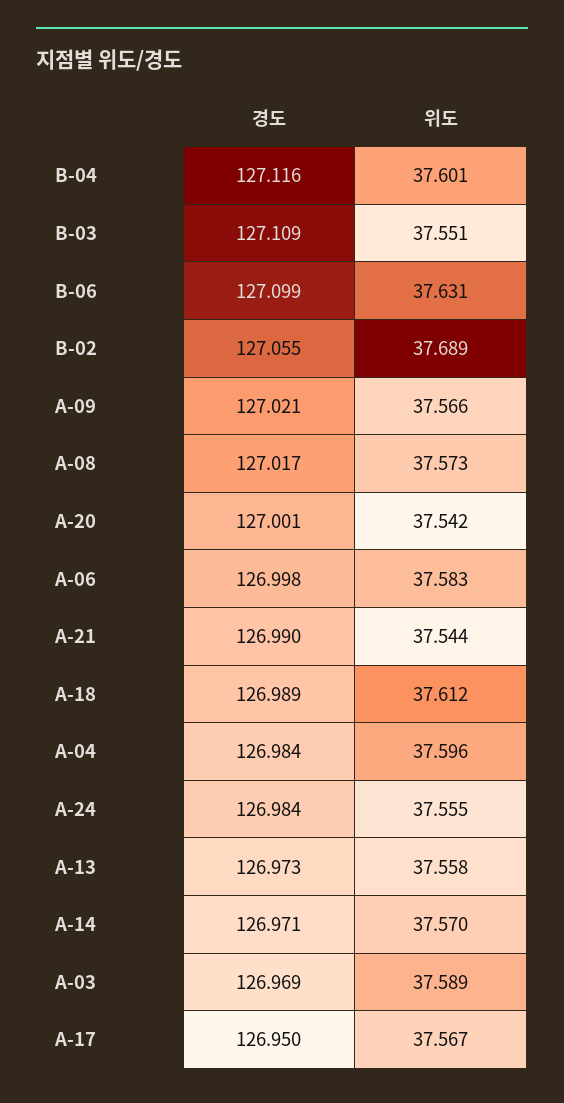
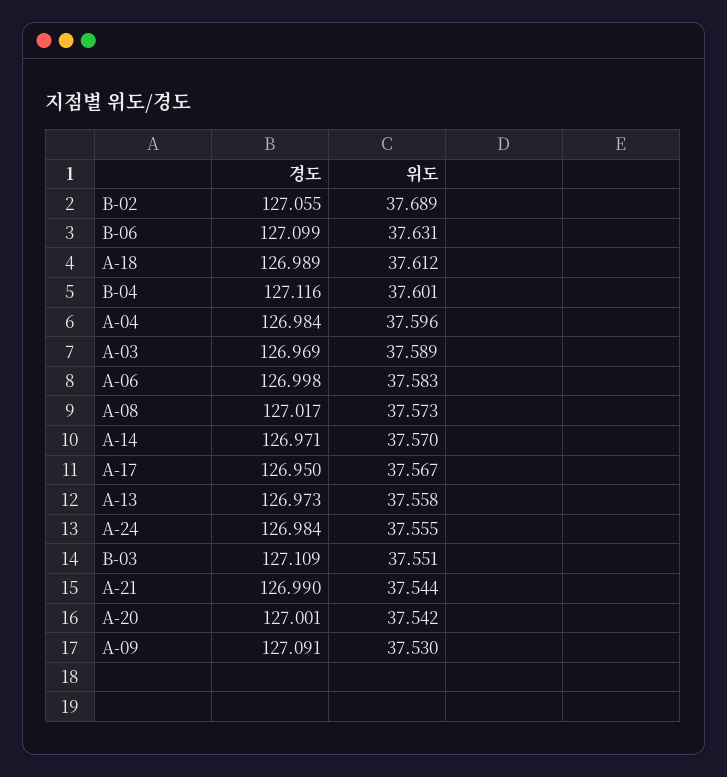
경도, A-09: 127.021 -> 127.091
위도, A-09: 37.566 -> 37.53

